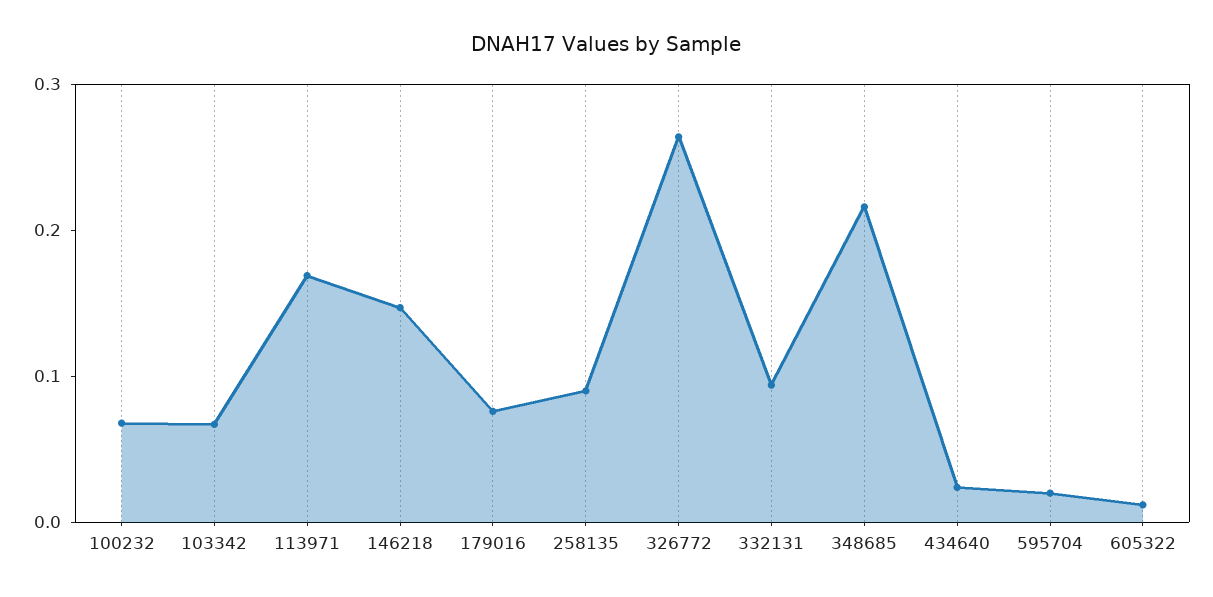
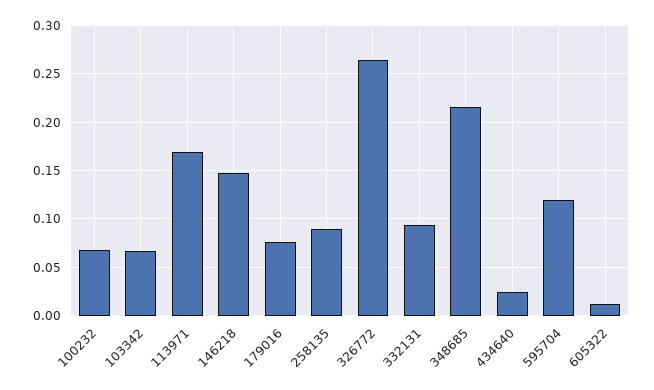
595704: 0.02 -> 0.12

